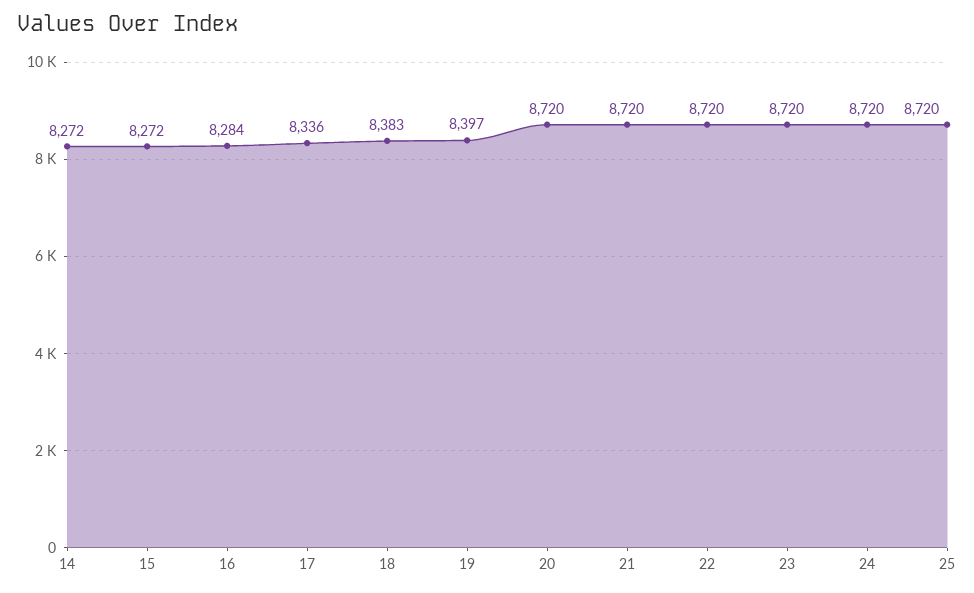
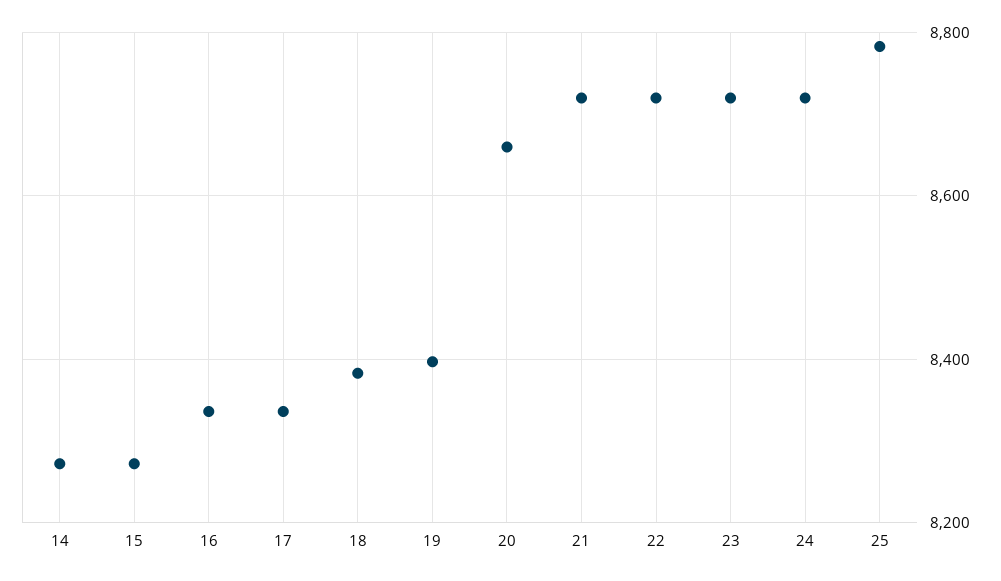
16: 8284 -> 8340
20: 8720 -> 8660
25: 8720 -> 8780

